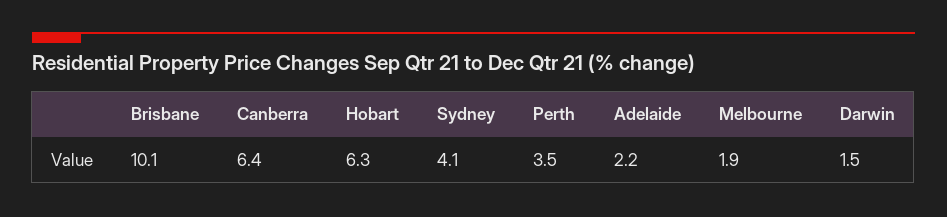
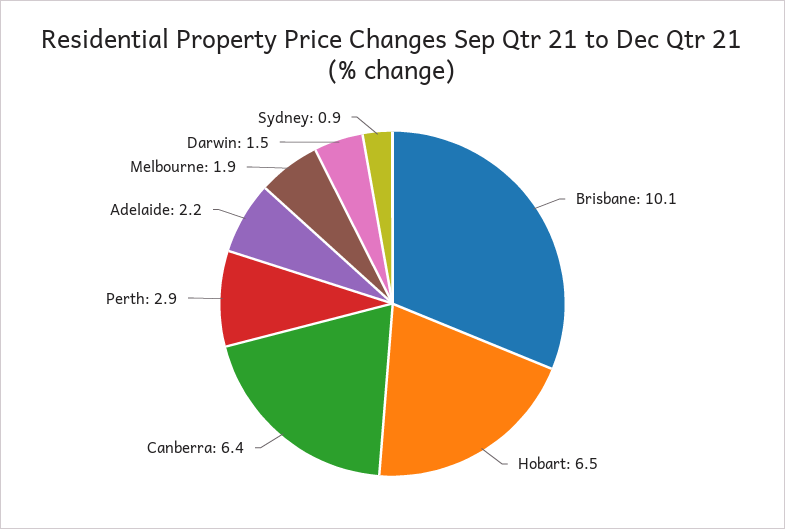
Hobart: 6.3 -> 6.5
Sydney: 4.1 -> 0.9
Perth: 3.5 -> 2.9

